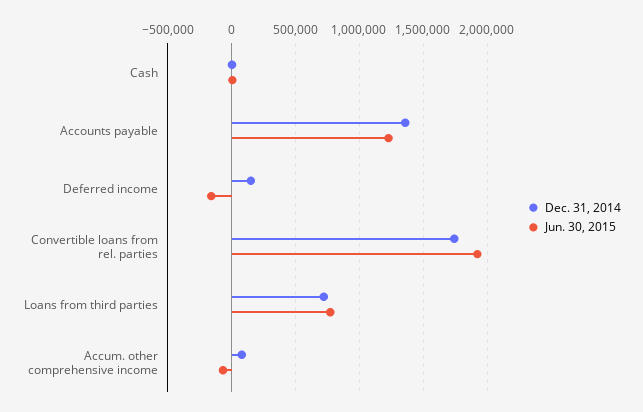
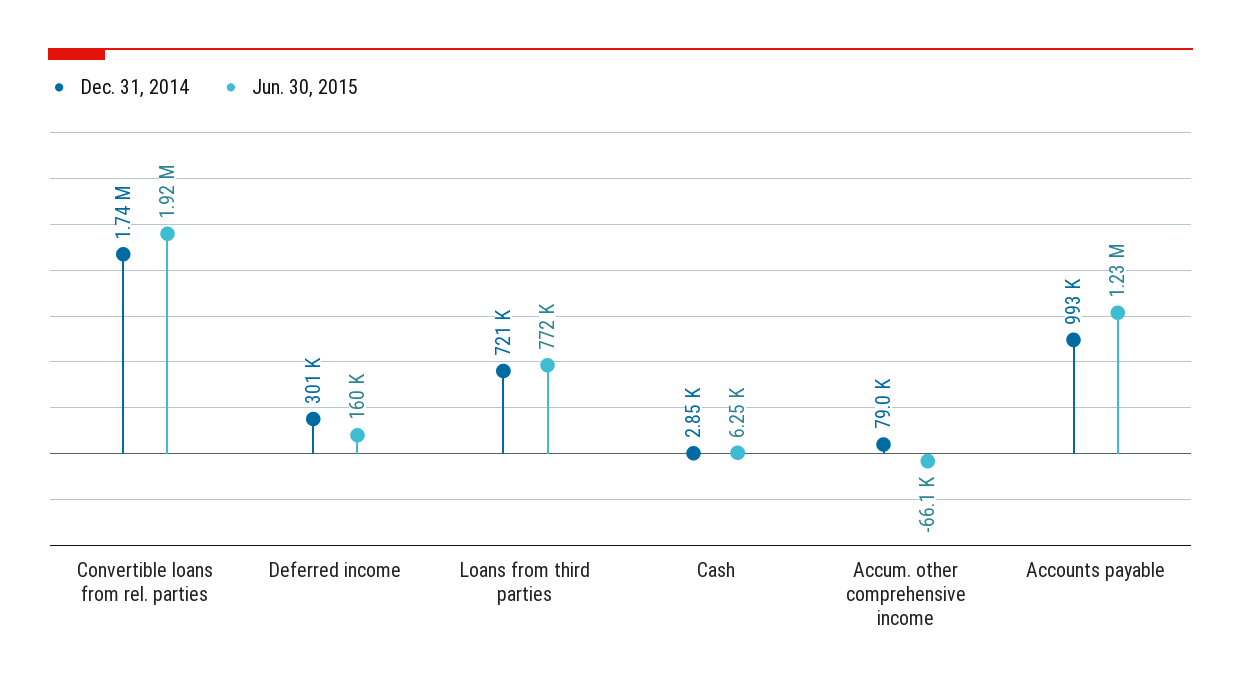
Dec. 31, 2014, Accounts payable: 1350000 -> 993000
Dec. 31, 2014, Deferred income: 150000 -> 301000
Jun. 30, 2015, Deferred income: -150000 -> 160000

